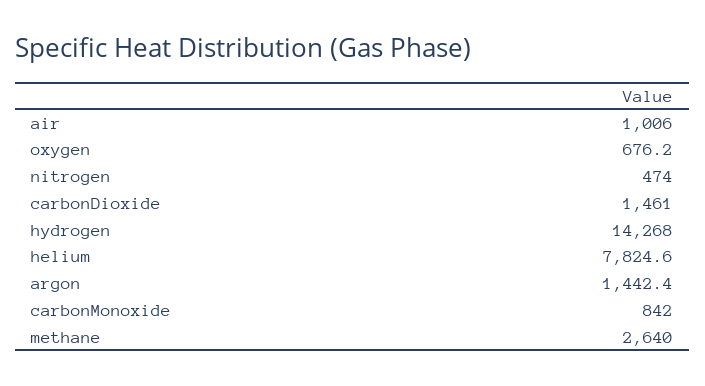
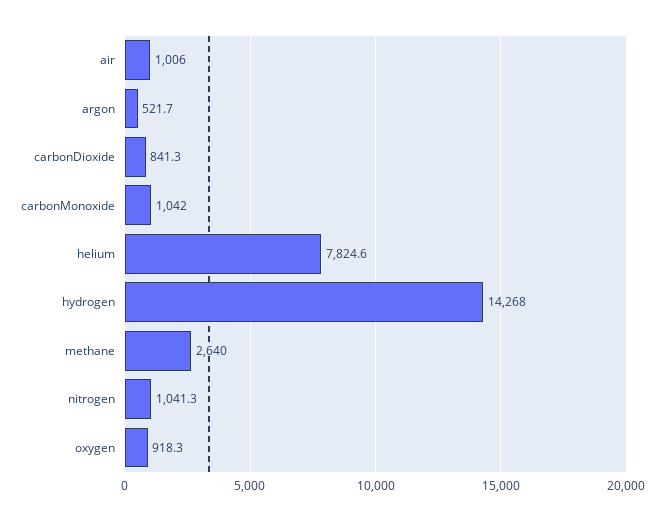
oxygen: 676.2 -> 918.3
nitrogen: 474 -> 1041.3
carbonDioxide: 1461 -> 841.3
argon: 1442.4 -> 521.7
carbonMonoxide: 842 -> 1042

